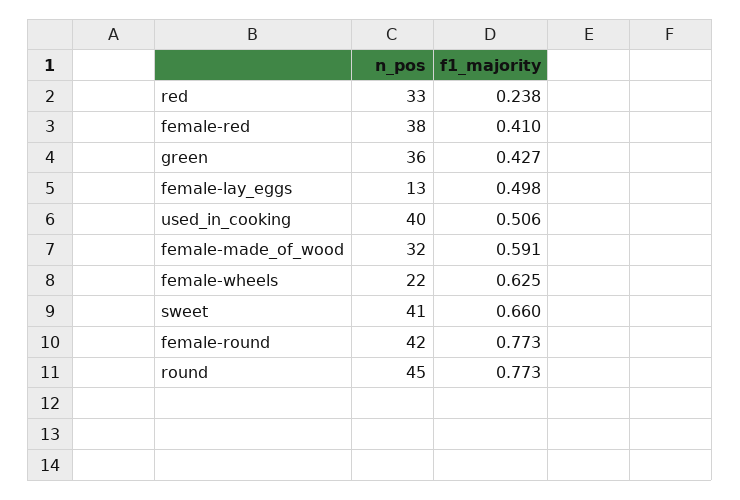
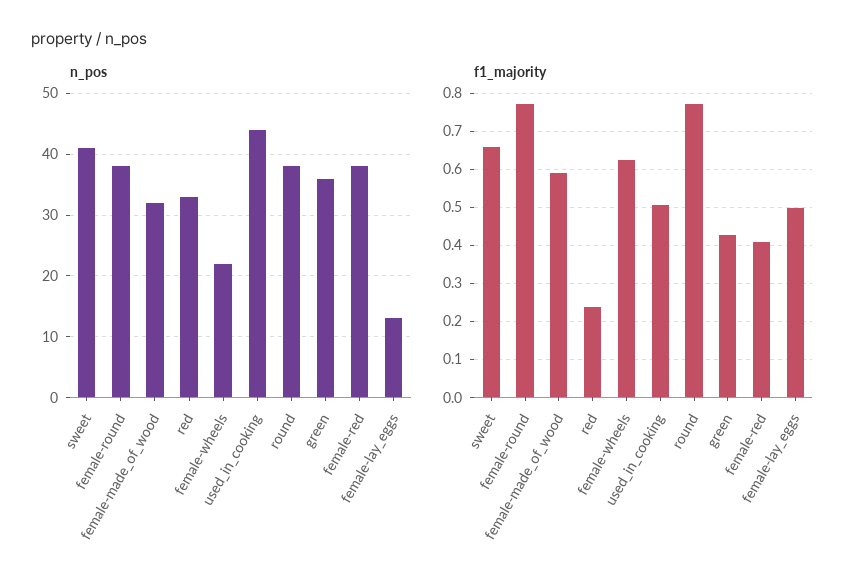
n_pos, used_in_cooking: 40 -> 44
n_pos, female-round: 42 -> 38
n_pos, round: 45 -> 38

